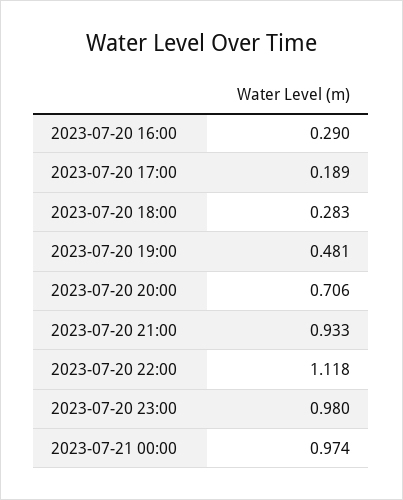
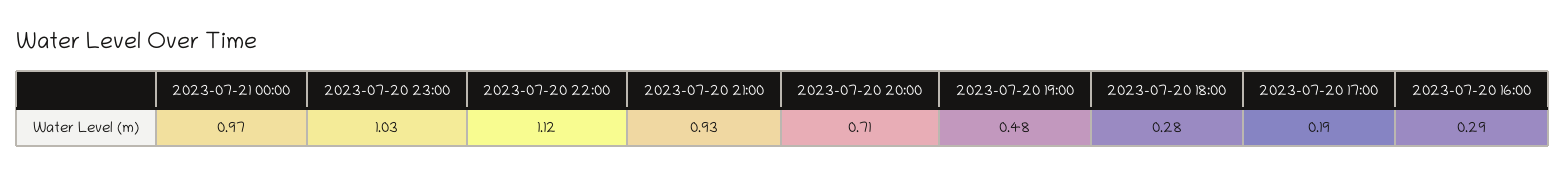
2023-07-20 23:00: 0.98 -> 1.03

